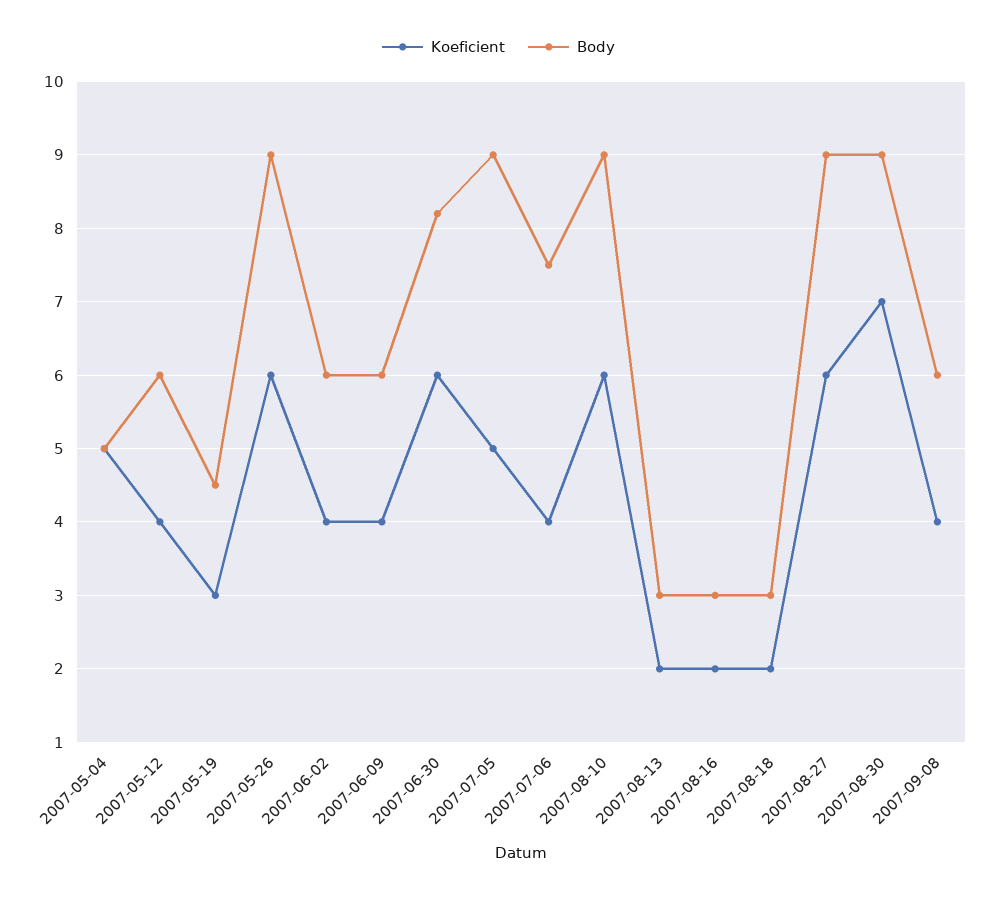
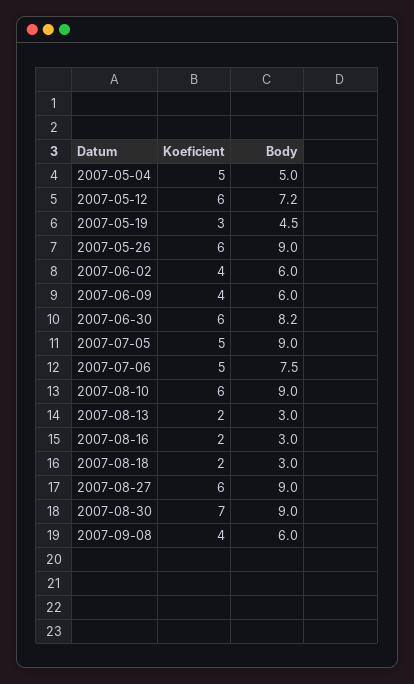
Koeficient, 2007-05-12: 4 -> 6
Body, 2007-05-12: 6 -> 7.2
Koeficient, 2007-07-06: 4 -> 5

